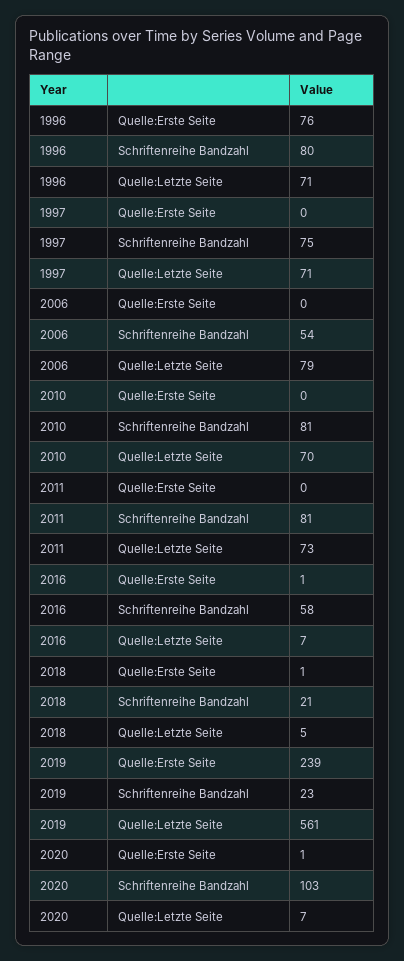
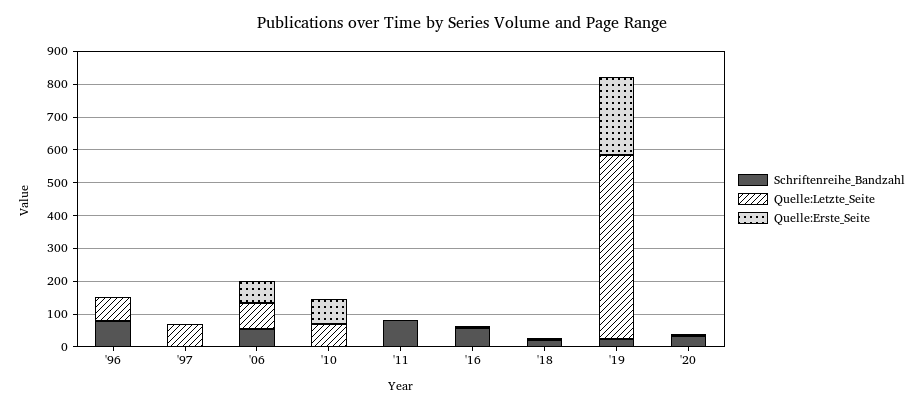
Quelle:Erste Seite, 1996: 76 -> 0
Schriftenreihe Bandzahl, 1997: 75 -> 0
Quelle:Erste Seite, 2006: 0 -> 75
Quelle:Erste Seite, 2010: 0 -> 75
Schriftenreihe Bandzahl, 2010: 81 -> 0
Quelle:Letzte Seite, 2011: 73 -> 0
Schriftenreihe Bandzahl, 2020: 103 -> 25

